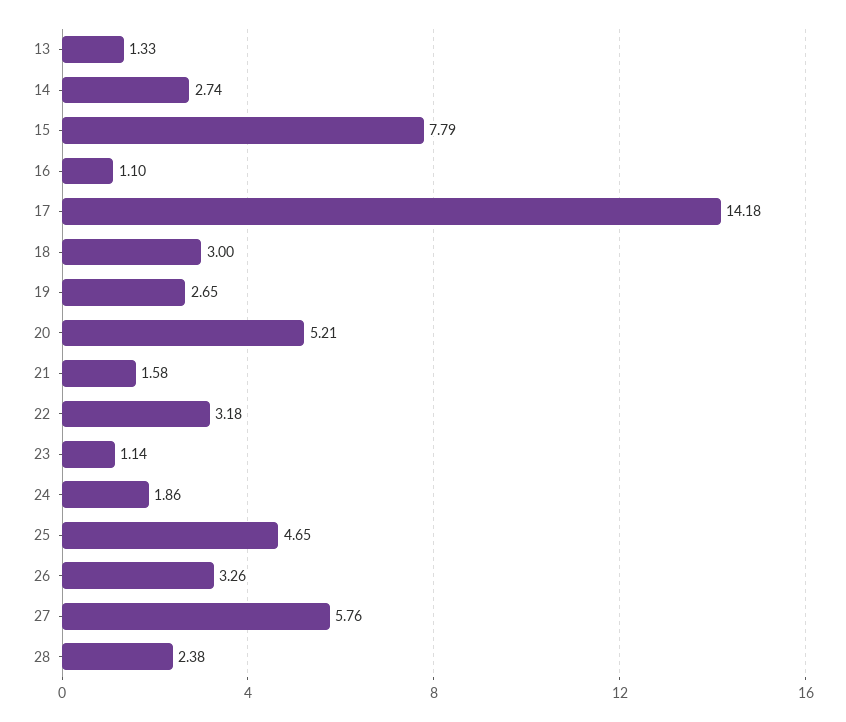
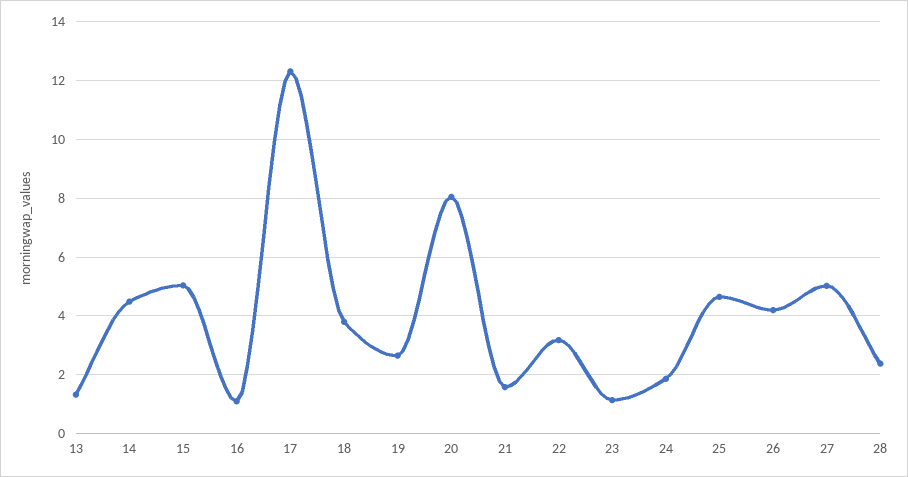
14: 2.74 -> 4.5
15: 7.79 -> 5
17: 14.18 -> 12.25
18: 3 -> 3.75
20: 5.21 -> 8
26: 3.26 -> 4.25
27: 5.76 -> 5

